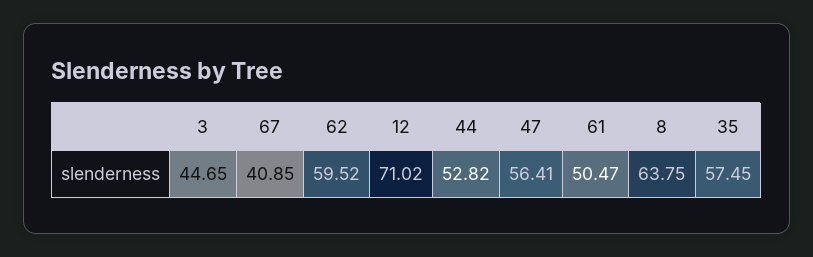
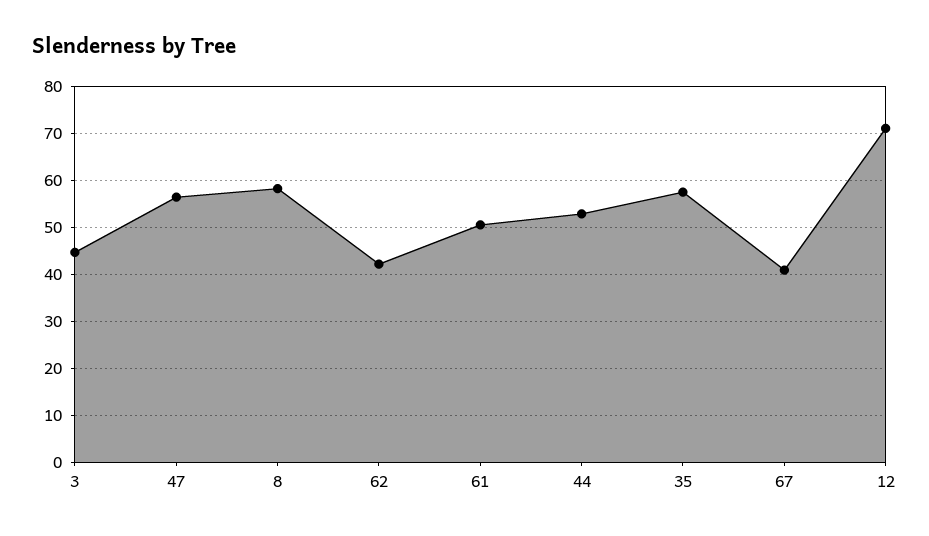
62: 59.52 -> 42
8: 63.75 -> 58

